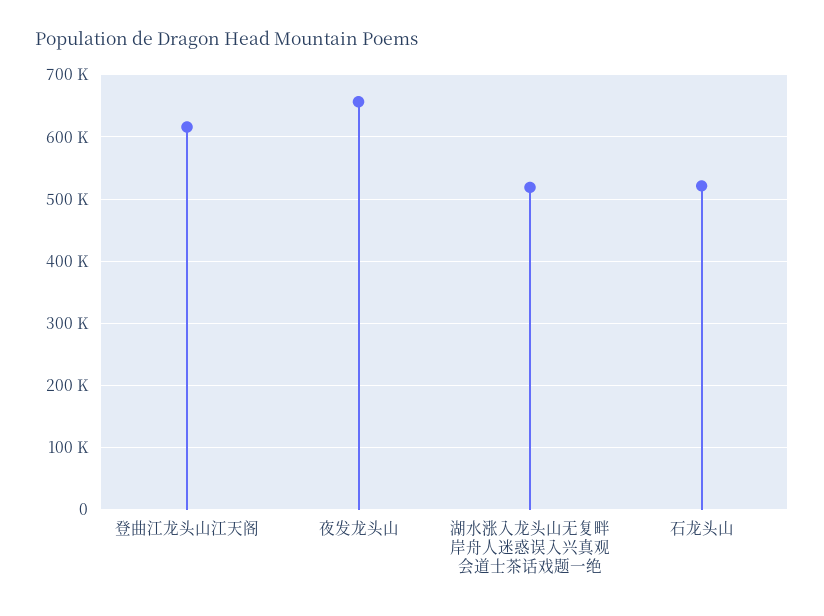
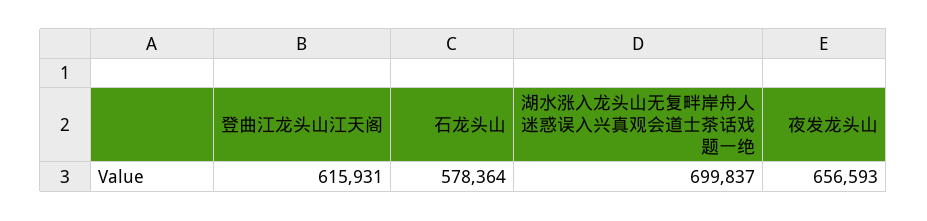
湖水涨入龙头山无复畔岸舟人迷惑误入兴真观会道士茶话戏题一绝: 520000 -> 699837
石龙头山: 520000 -> 578364

